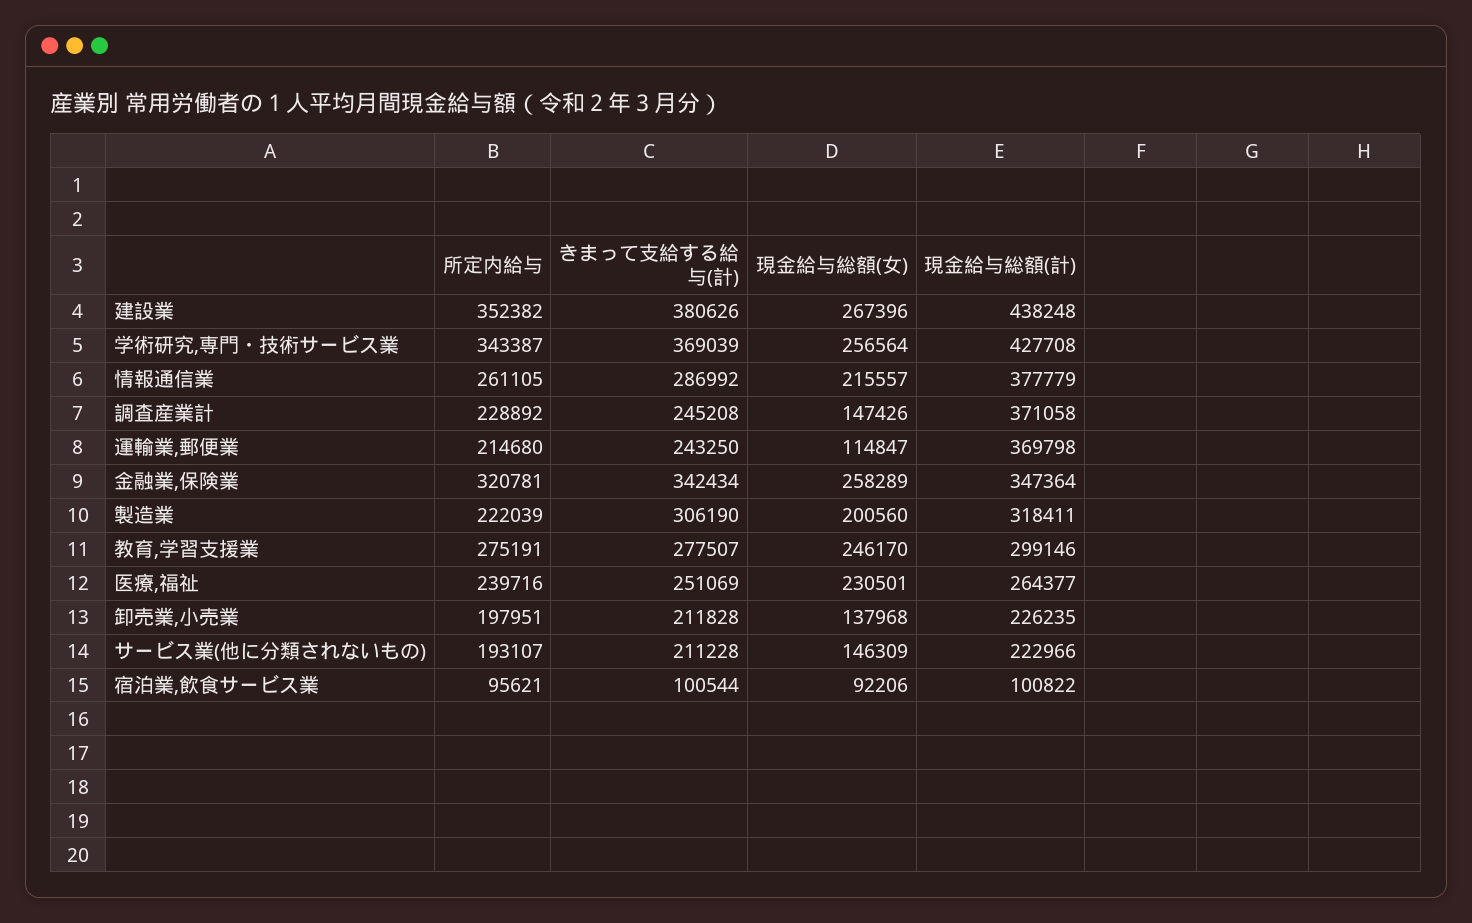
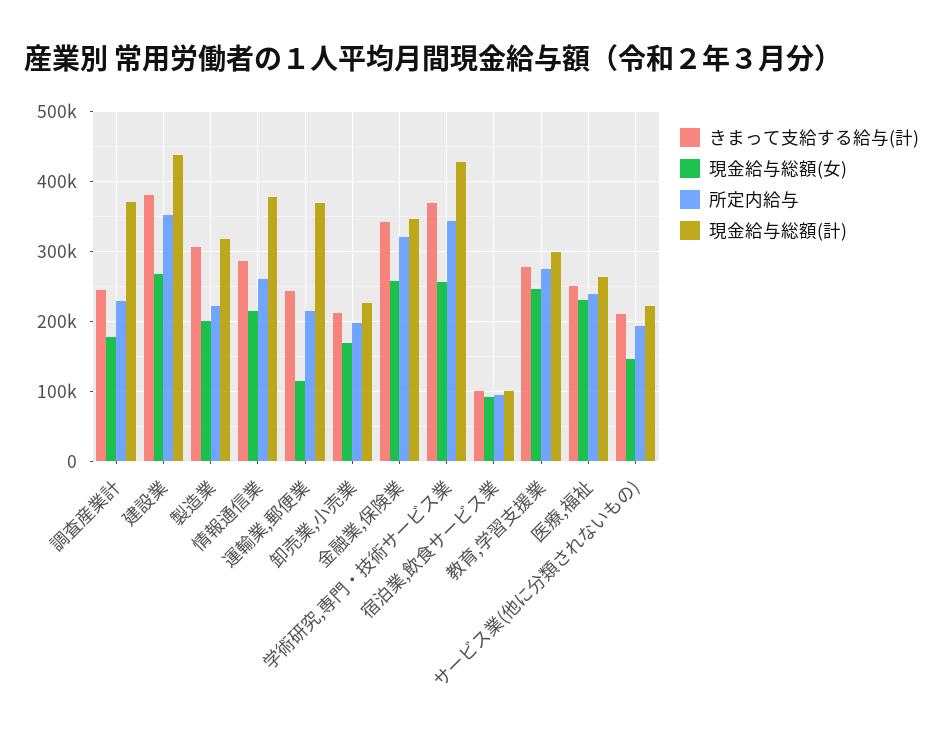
現金給与総額(女), 調査産業計: 147426 -> 180000
現金給与総額(女), 卸売業,小売業: 137968 -> 170000

